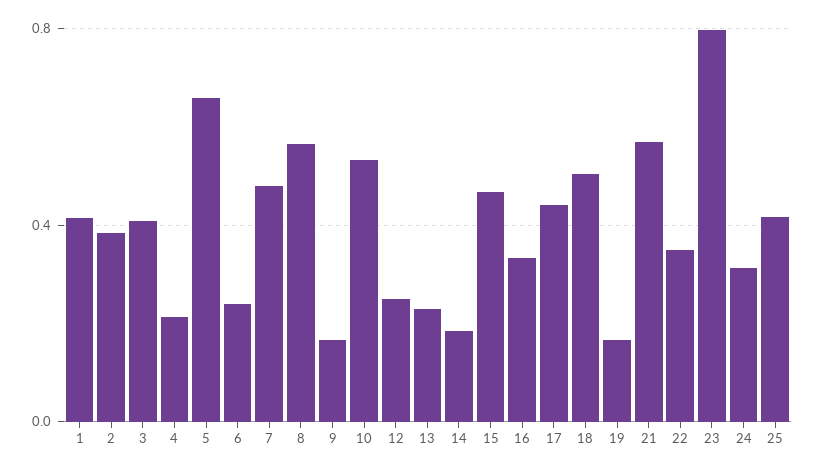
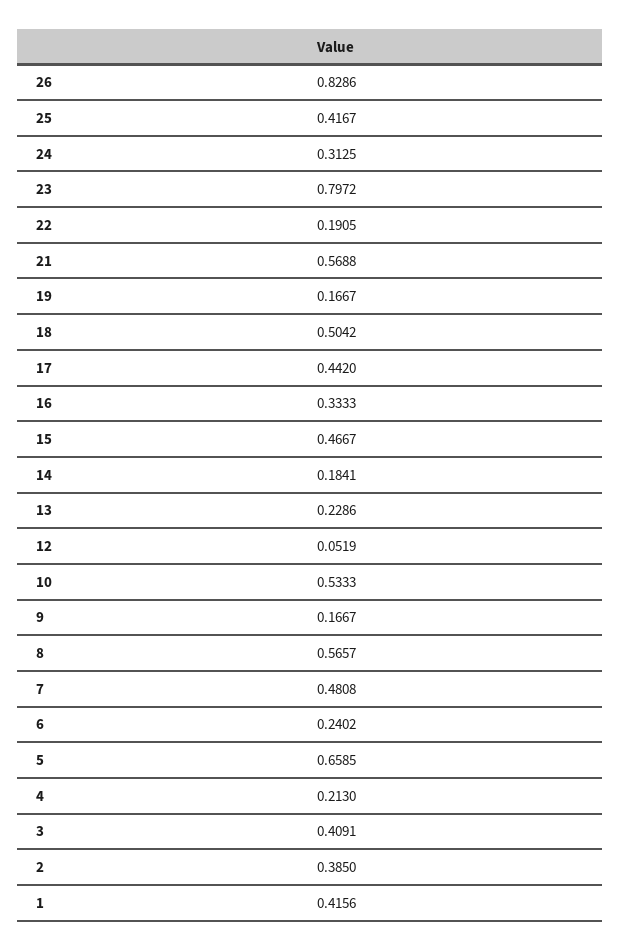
12: 0.25 -> 0.0519
22: 0.35 -> 0.1905
26: none -> 0.8286

